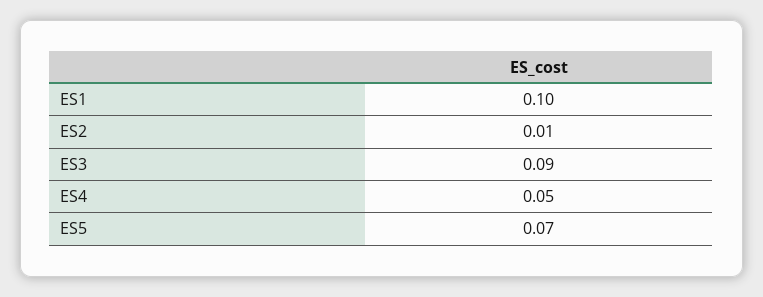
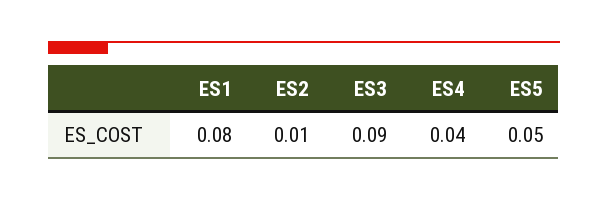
ES1: 0.1 -> 0.08
ES4: 0.05 -> 0.04
ES5: 0.07 -> 0.05

